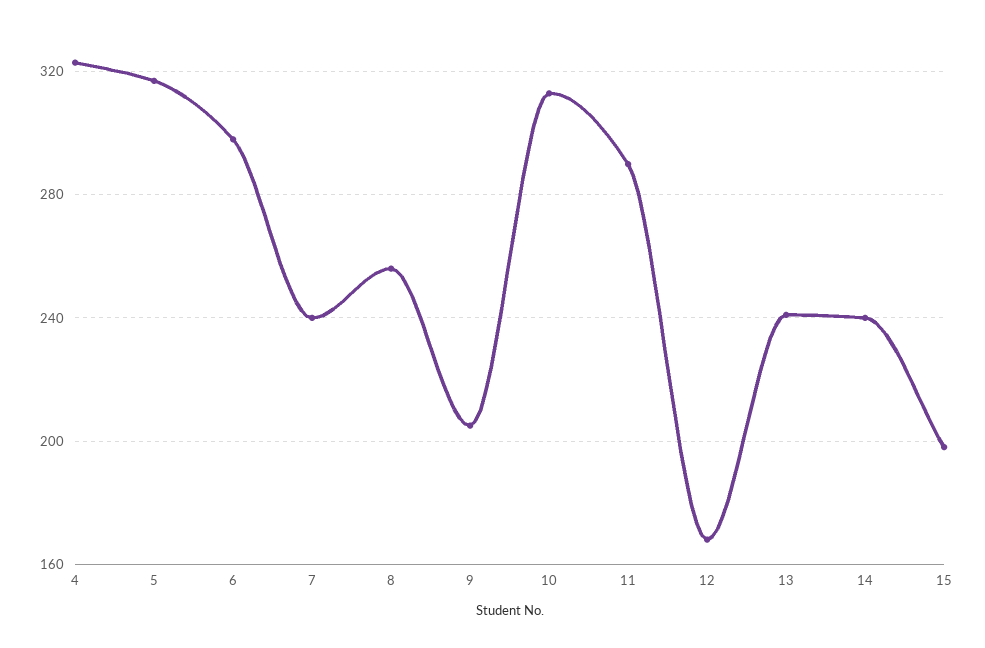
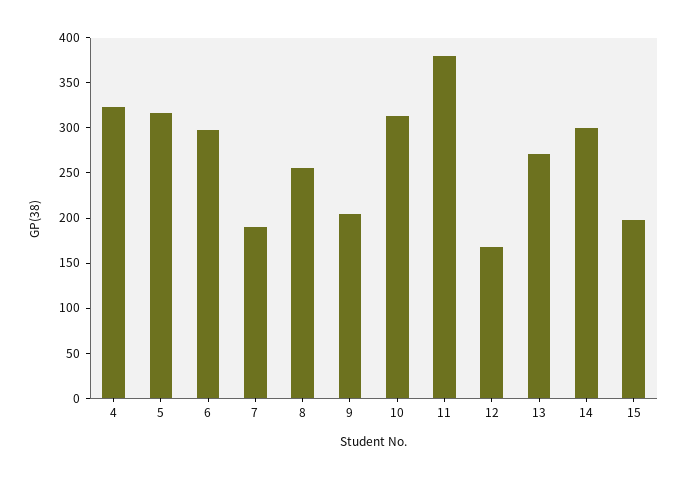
7: 240 -> 190
11: 290 -> 380
13: 240 -> 270
14: 240 -> 300

